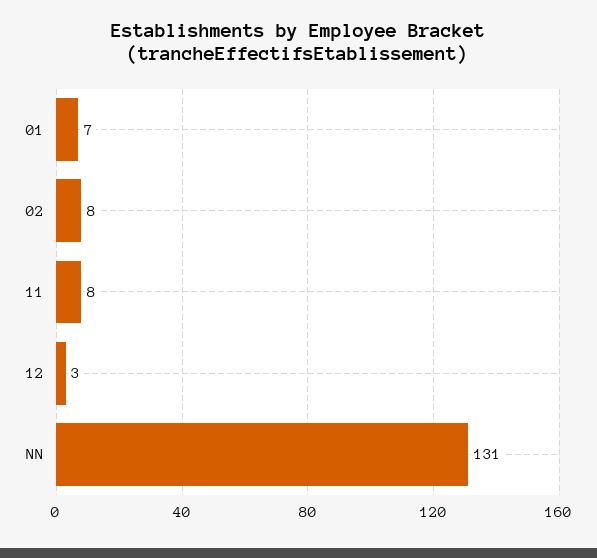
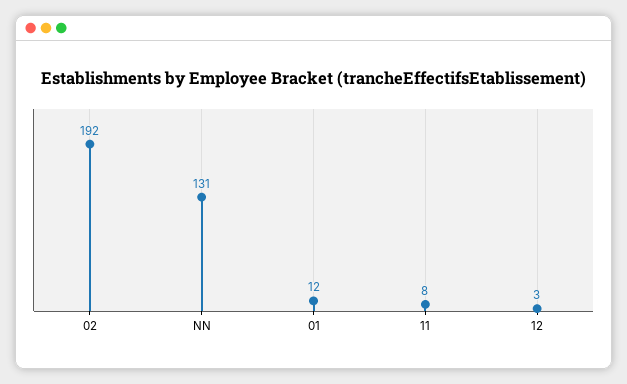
01: 7 -> 12
02: 8 -> 192

